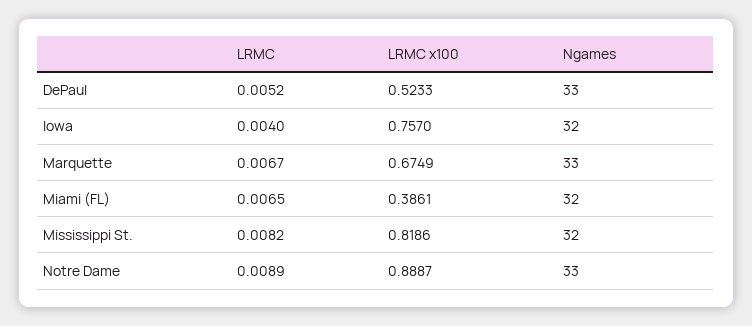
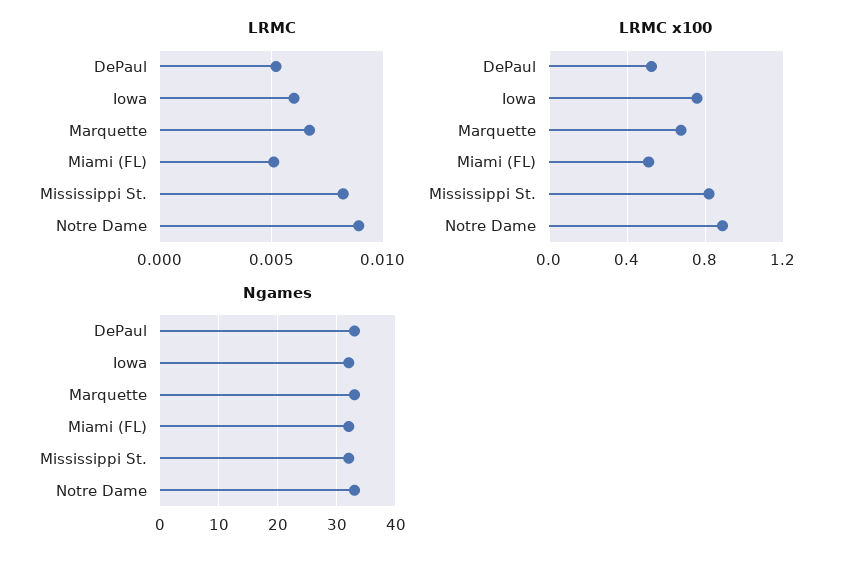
LRMC, Iowa: 0.004 -> 0.006
LRMC, Miami (FL): 0.0065 -> 0.005
LRMC x100, Miami (FL): 0.3861 -> 0.5

